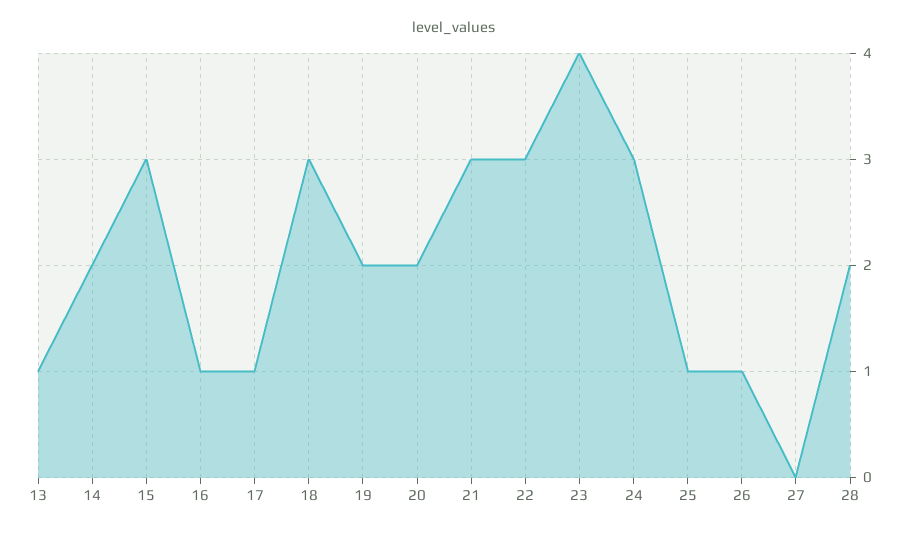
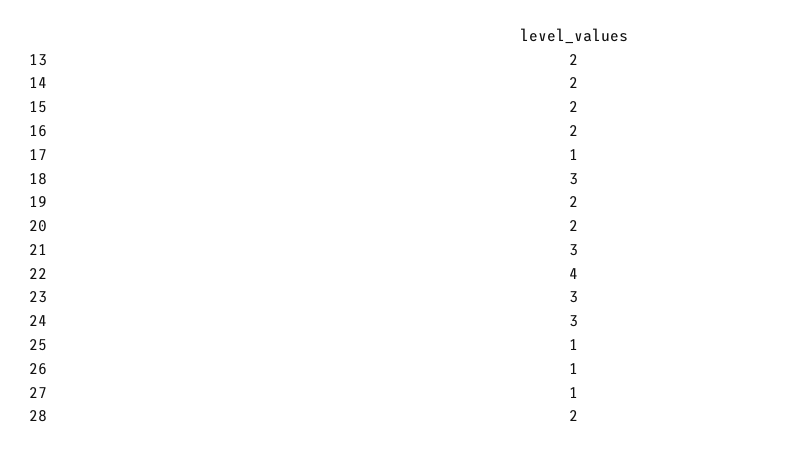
13: 1 -> 2
15: 3 -> 2
16: 1 -> 2
22: 3 -> 4
23: 4 -> 3
27: 0 -> 1

